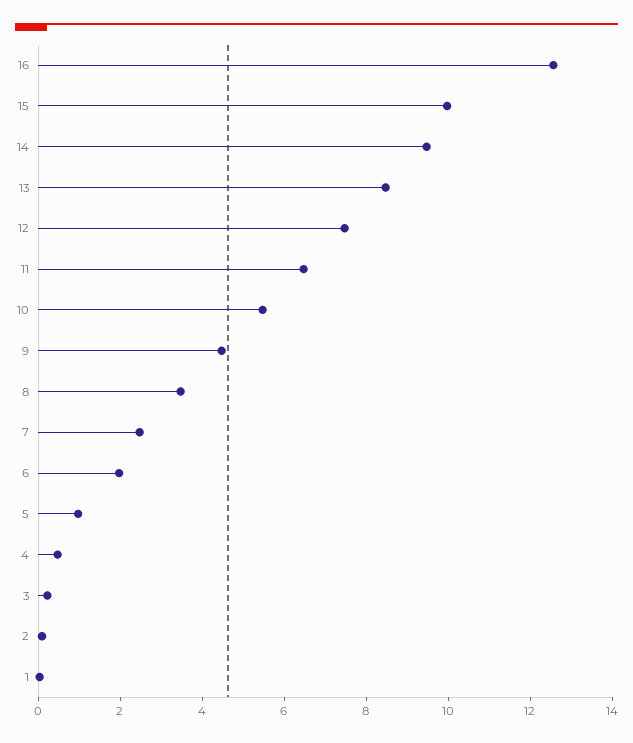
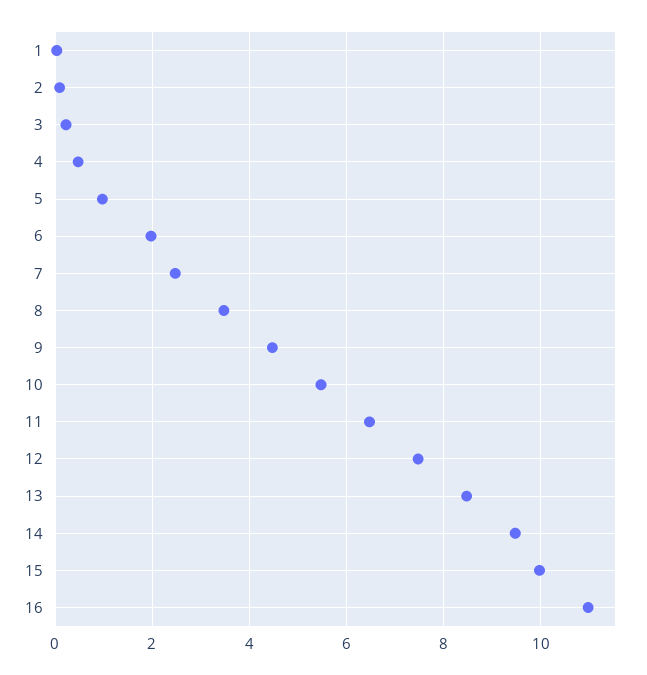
16: 12.5 -> 11

